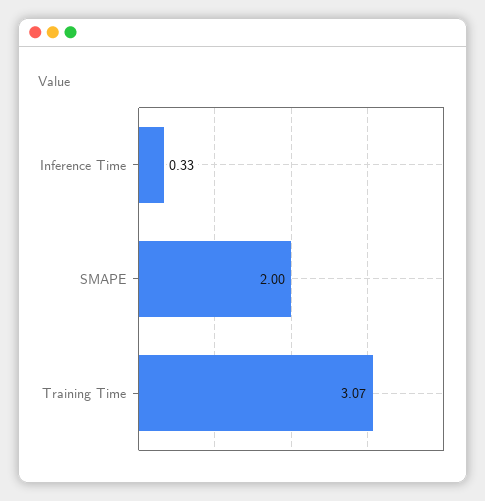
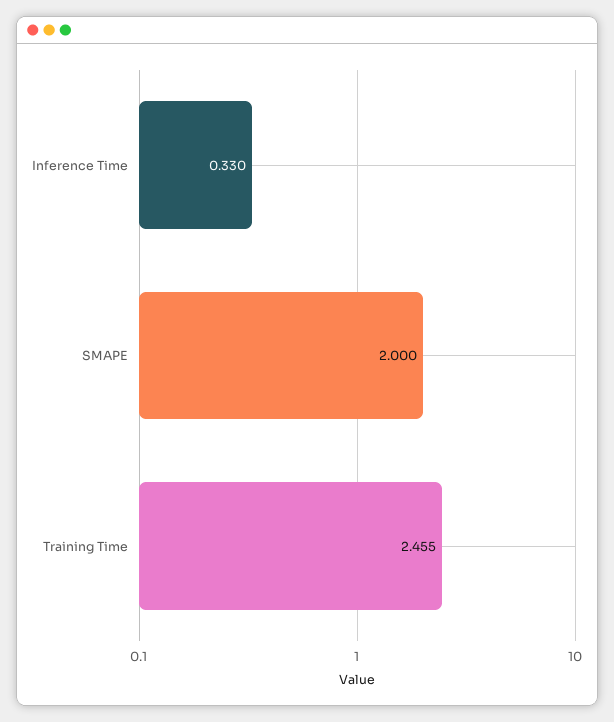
Training Time: 3.07 -> 2.455

